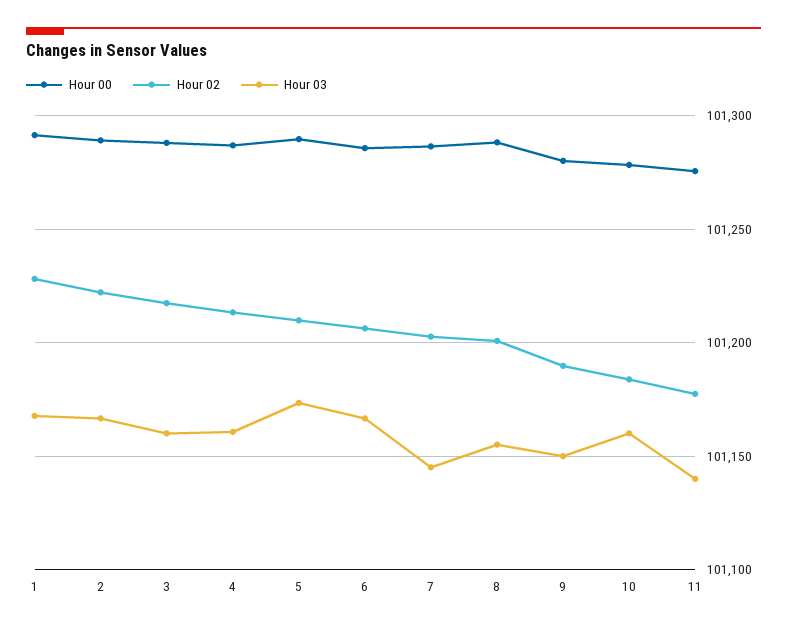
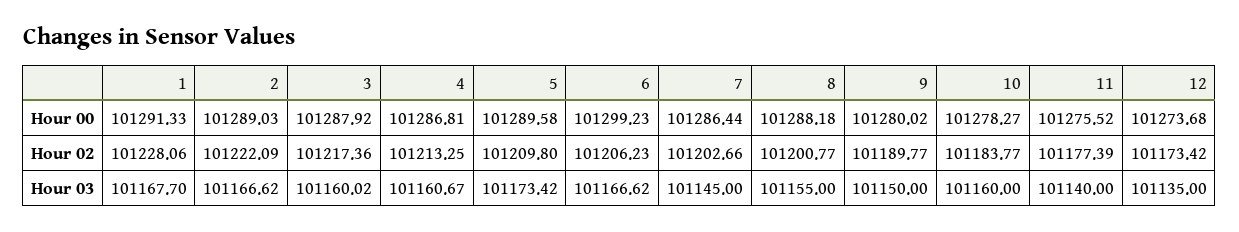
Hour 00, 6: 101285 -> 101299.23
Hour 00, 12: none -> 101273.68
Hour 02, 12: none -> 101173.42
Hour 03, 12: none -> 101135

